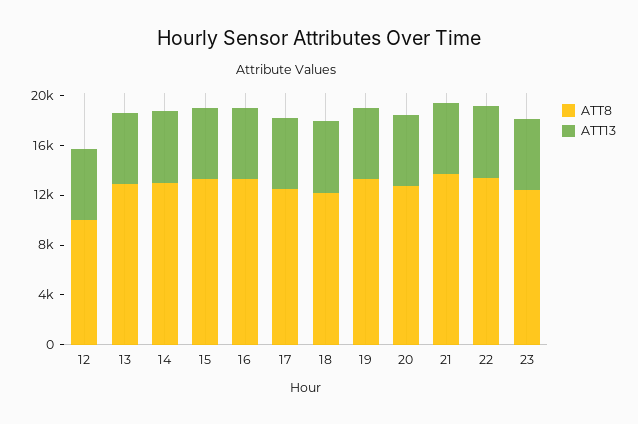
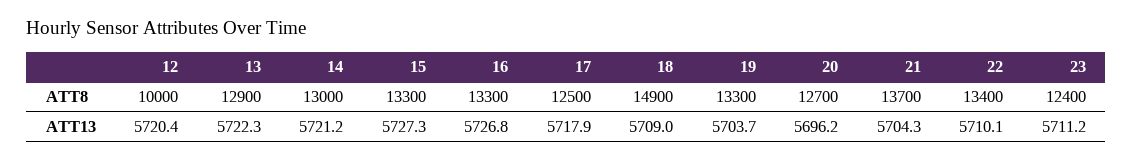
ATT8, 18: 12000 -> 14900

